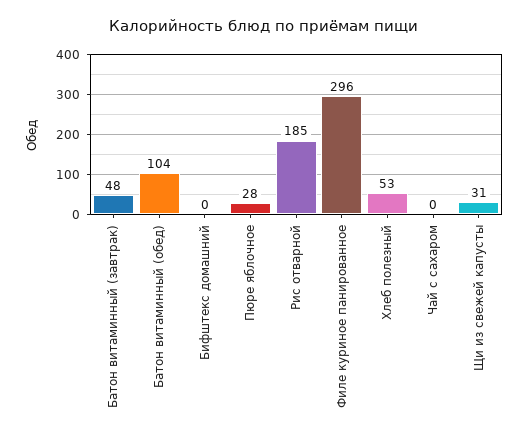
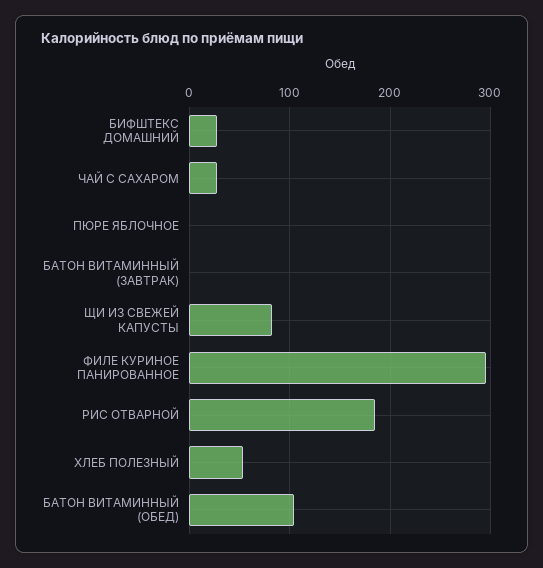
Батон витаминный (завтрак): 48 -> 0
Бифштекс домашний: 0 -> 30
Пюре яблочное: 28 -> 0
Чай с сахаром: 0 -> 30
Щи из свежей капусты: 31 -> 80

